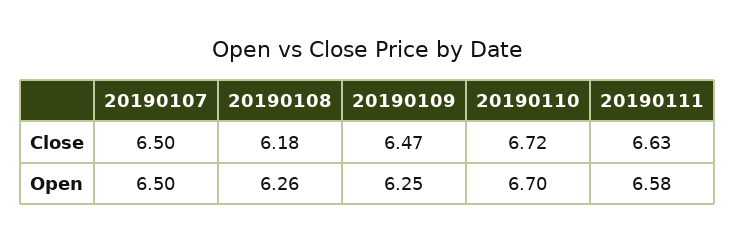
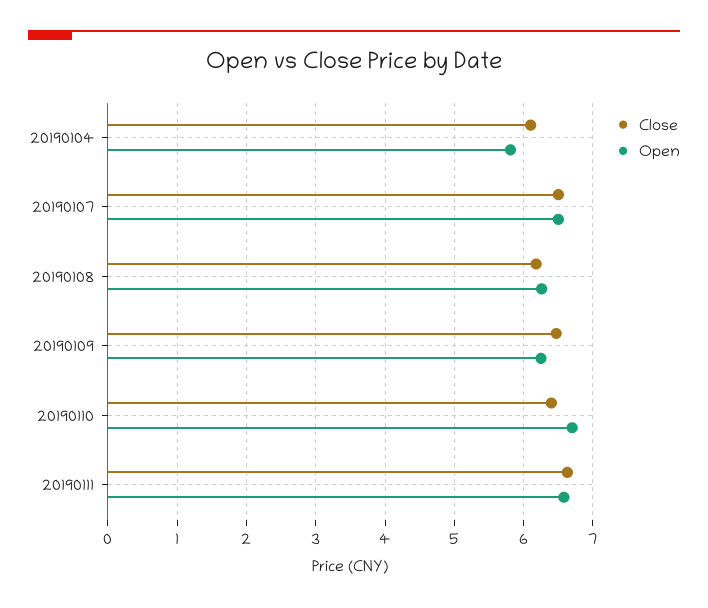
Close, 20190110: 6.72 -> 6.4
Close, 20190104: none -> 6.1
Open, 20190104: none -> 5.8

